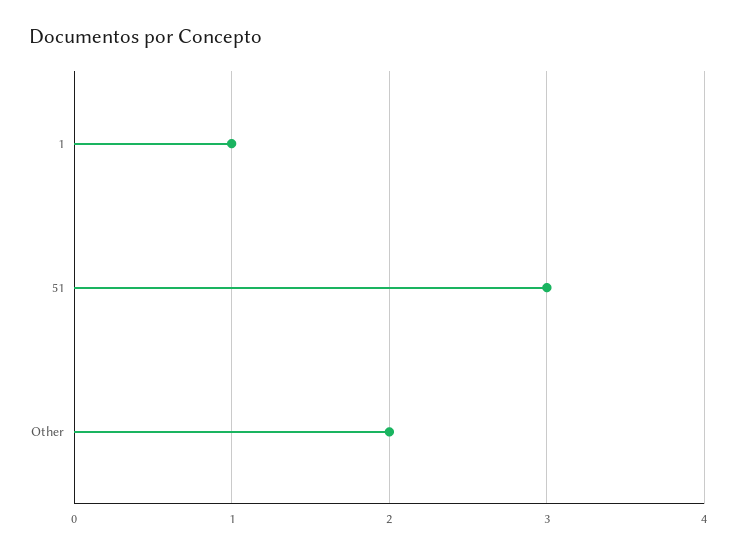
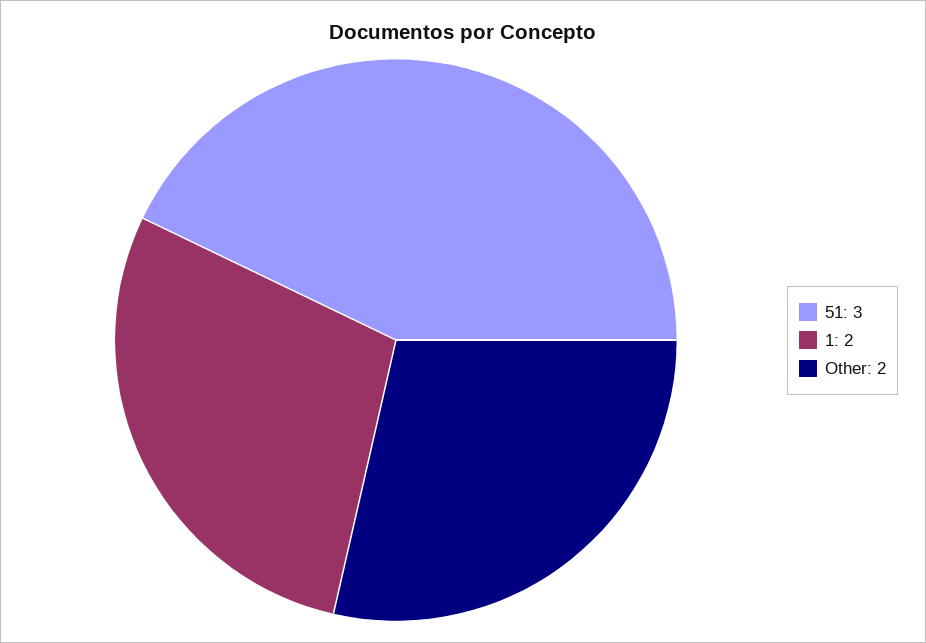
1: 1 -> 2

